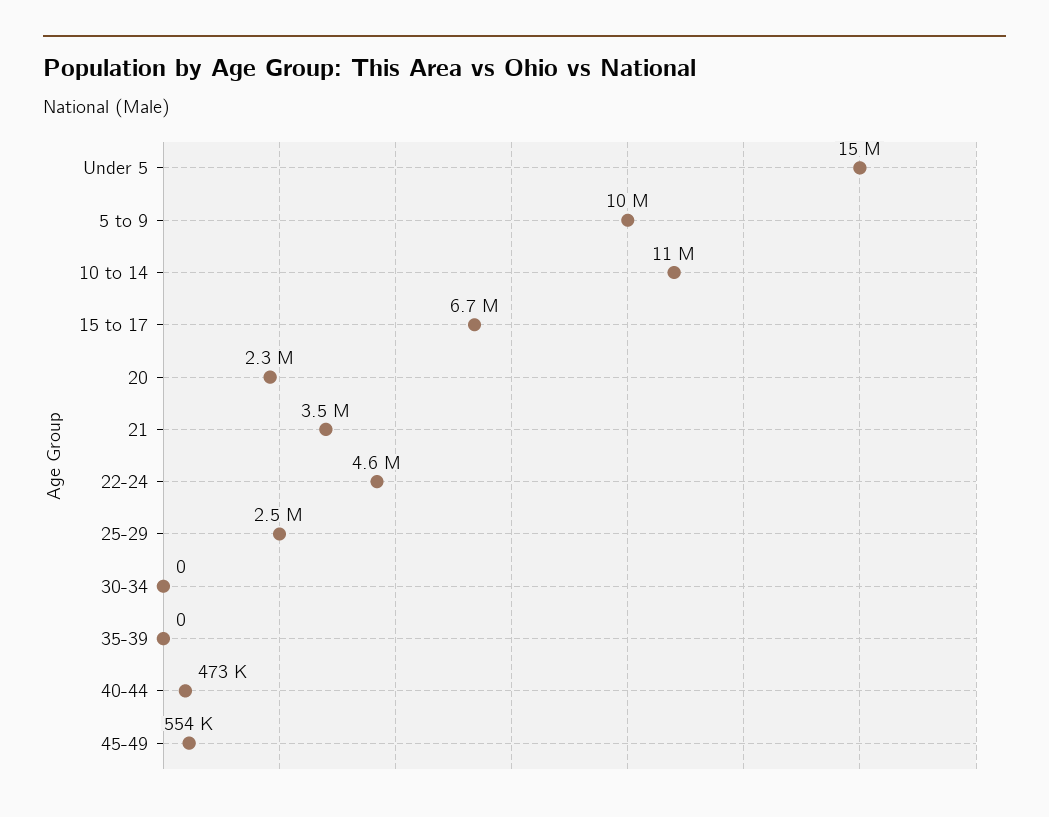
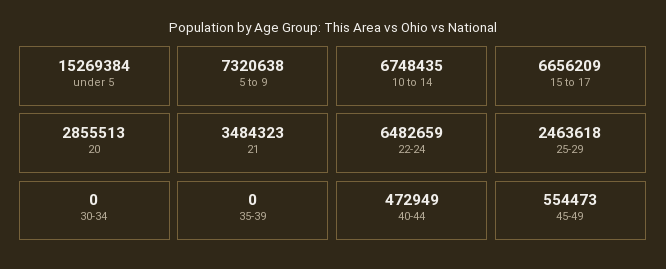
5 to 9: 10000000 -> 7320638
10 to 14: 11000000 -> 6748435
20: 2300000 -> 2855513
22-24: 4600000 -> 6482659

